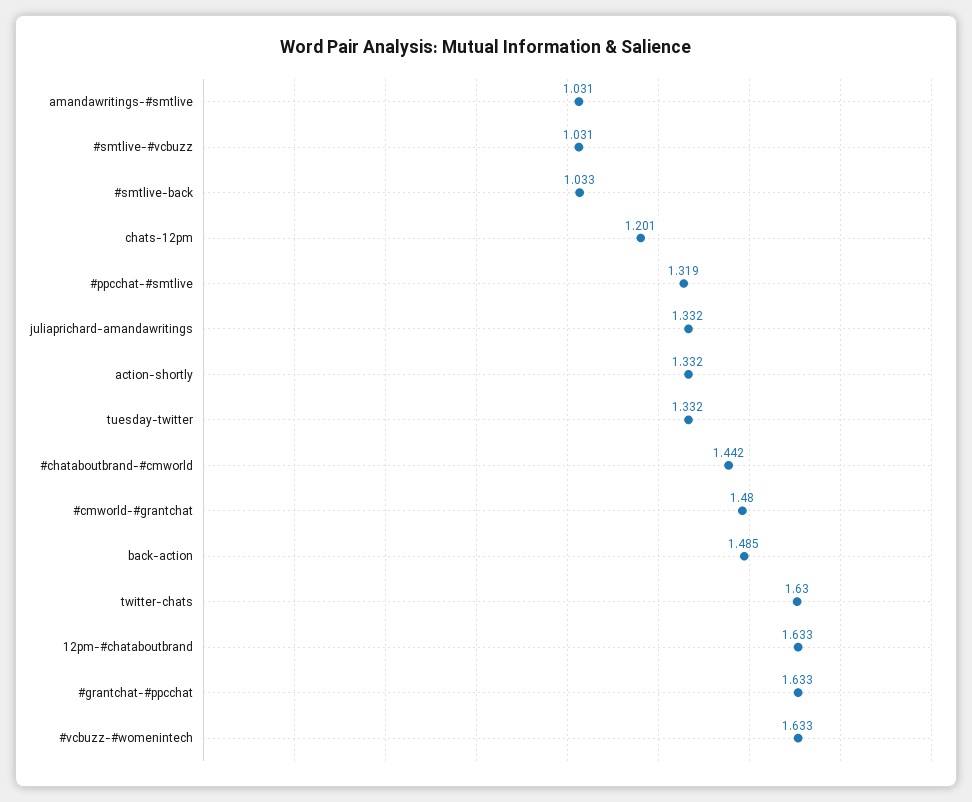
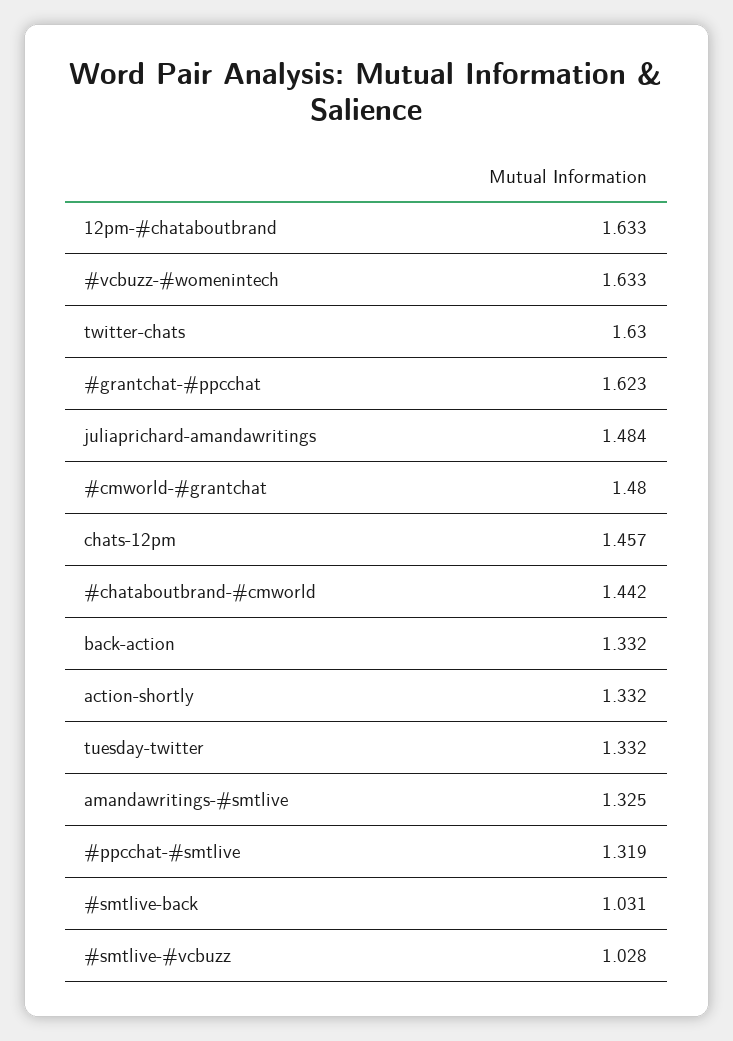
amandawritings-#smtlive: 1.031 -> 1.325
#smtlive-#vcbuzz: 1.031 -> 1.028
#smtlive-back: 1.033 -> 1.031
chats-12pm: 1.201 -> 1.457
juliaprichard-amandawritings: 1.332 -> 1.484
back-action: 1.485 -> 1.332
#grantchat-#ppcchat: 1.633 -> 1.623

